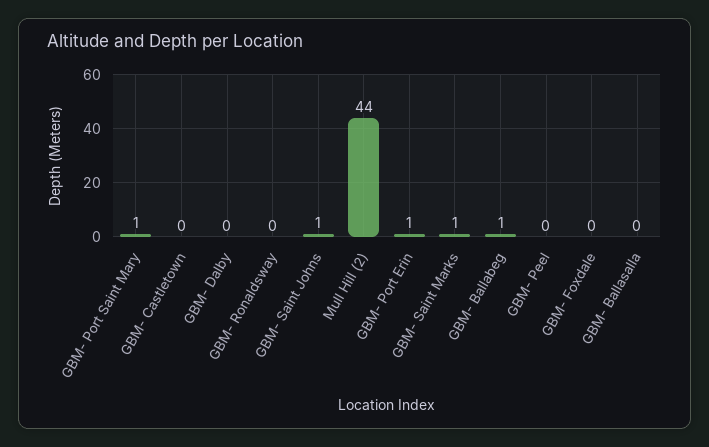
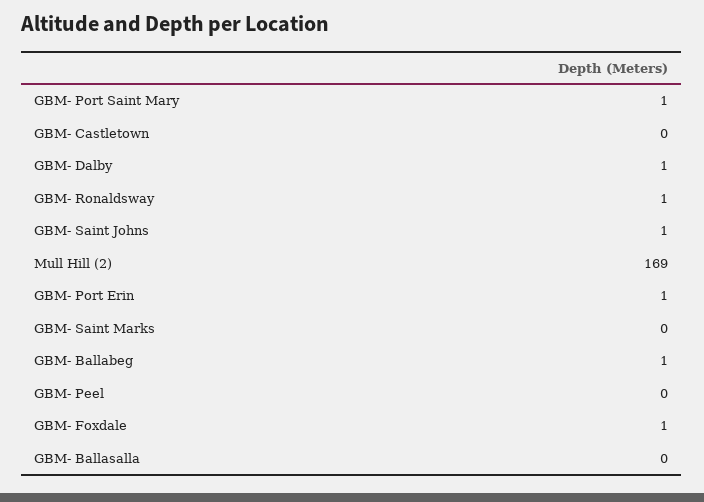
GBM- Dalby: 0 -> 1
GBM- Ronaldsway: 0 -> 1
Mull Hill (2): 44 -> 169
GBM- Saint Marks: 1 -> 0
GBM- Foxdale: 0 -> 1

